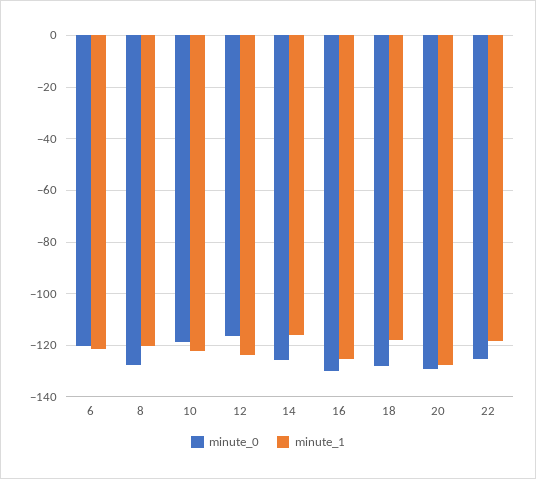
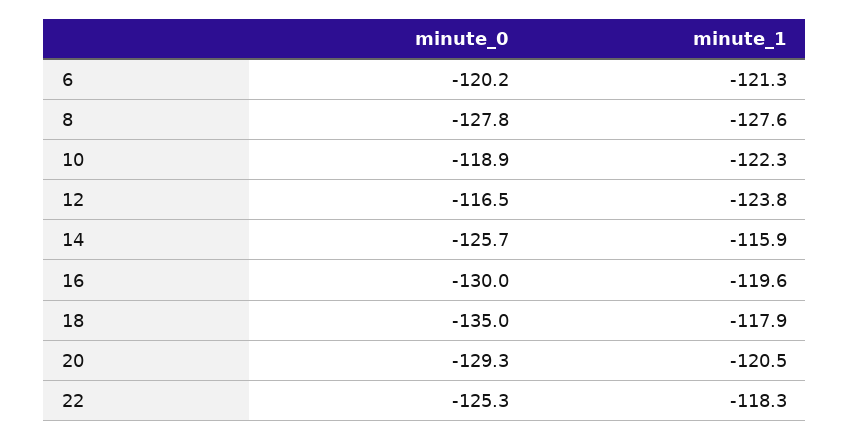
minute_1, 8: -120 -> -127.6
minute_1, 16: -125 -> -119.6
minute_0, 18: -127.5 -> -135
minute_1, 20: -127.5 -> -120.5

